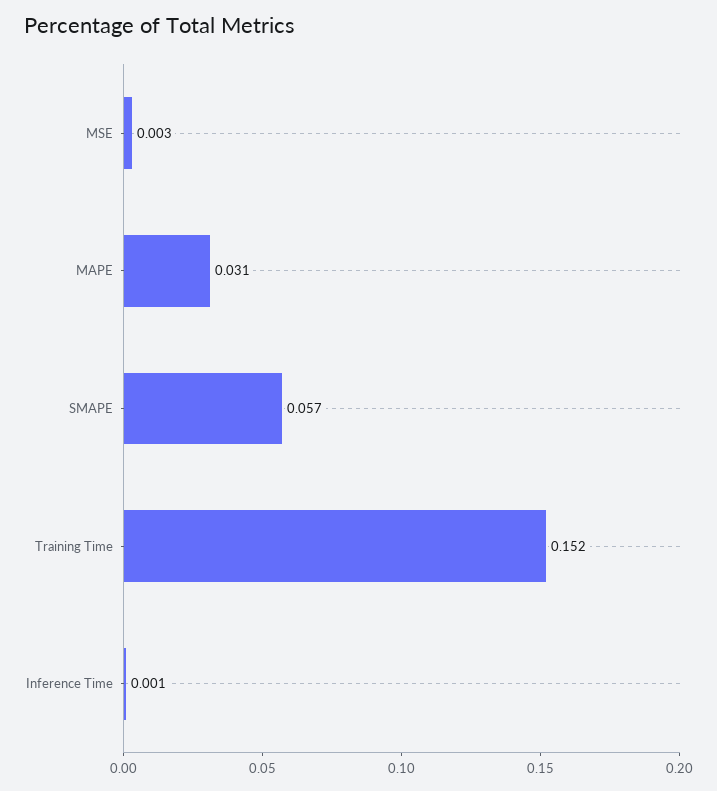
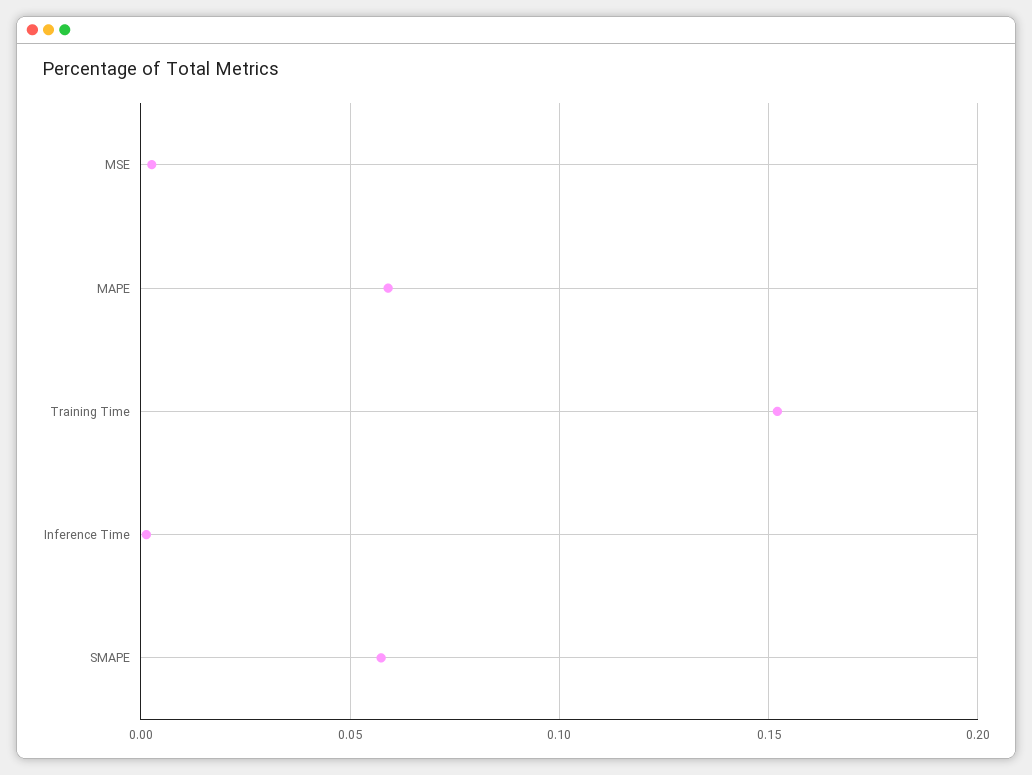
MAPE: 0.031 -> 0.06

